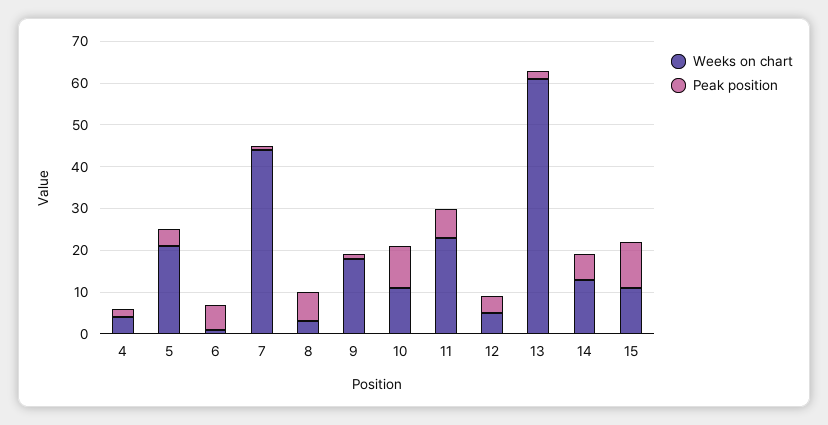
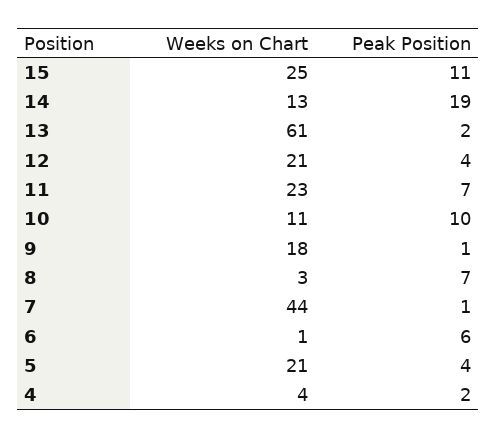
Weeks on chart, 12: 5 -> 21
Peak position, 14: 5 -> 19
Weeks on chart, 15: 10 -> 25

